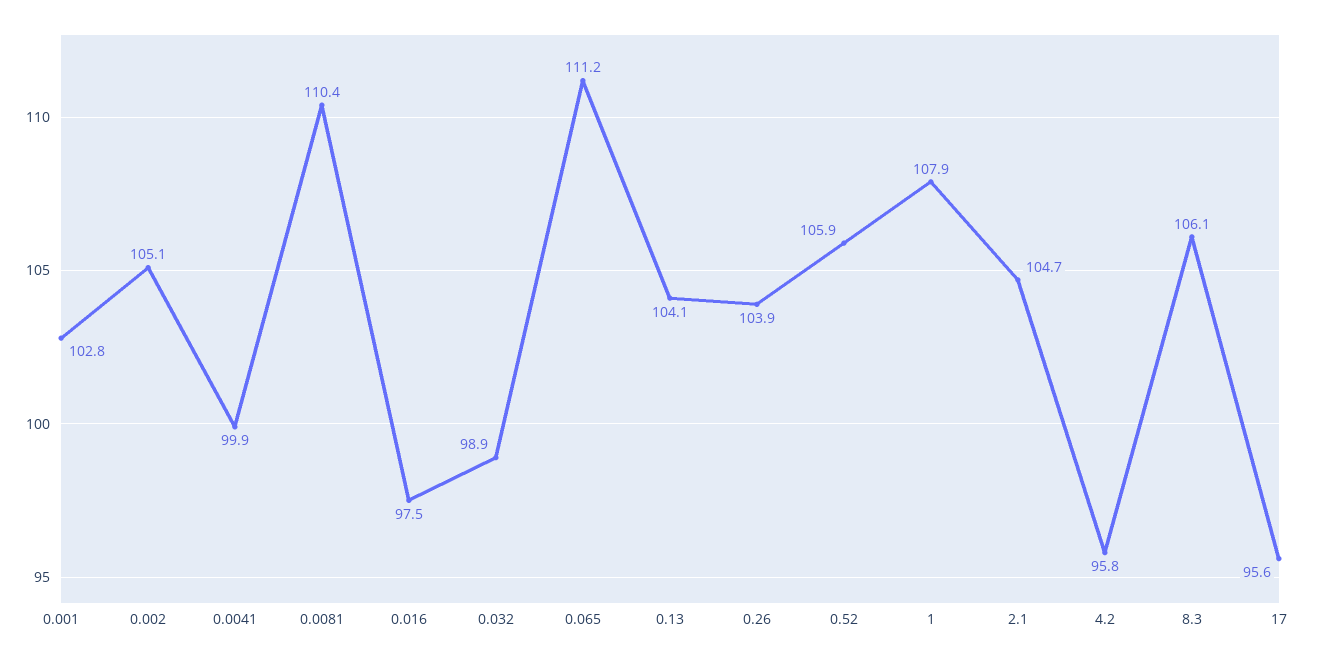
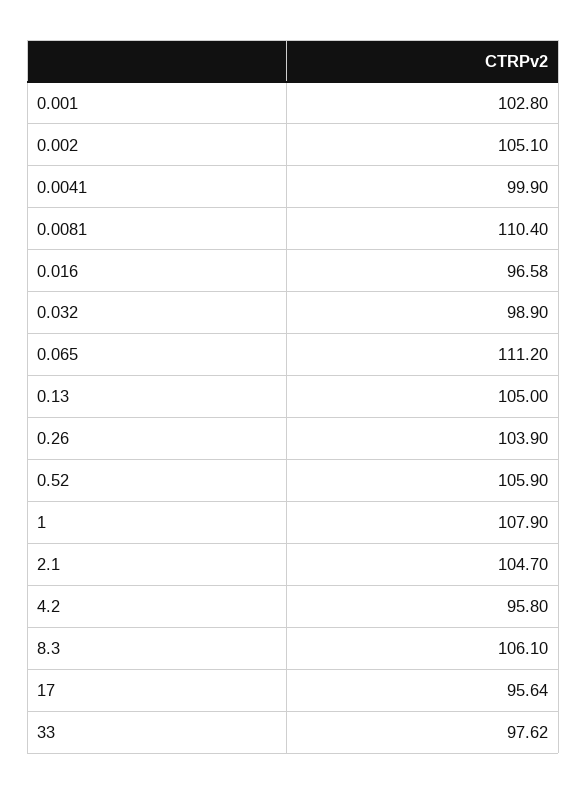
0.016: 97.5 -> 96.58
0.13: 104.1 -> 105
33: none -> 97.62

